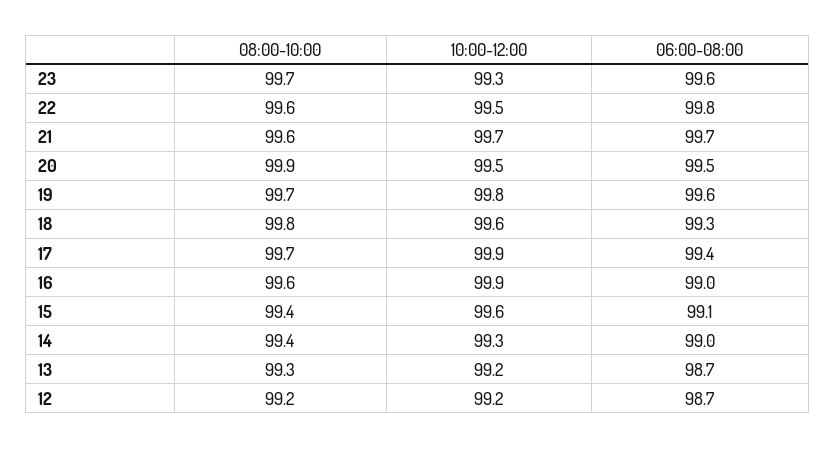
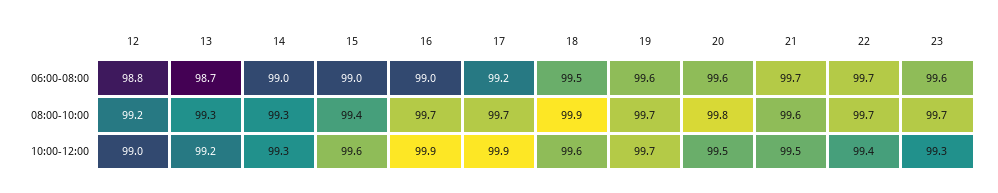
08:00-10:00, 22: 99.6 -> 99.7
10:00-12:00, 22: 99.5 -> 99.4
06:00-08:00, 22: 99.8 -> 99.7
10:00-12:00, 21: 99.7 -> 99.5
08:00-10:00, 20: 99.9 -> 99.8
06:00-08:00, 20: 99.5 -> 99.6
10:00-12:00, 19: 99.8 -> 99.7
08:00-10:00, 18: 99.8 -> 99.9
06:00-08:00, 18: 99.3 -> 99.5
06:00-08:00, 17: 99.4 -> 99.2
08:00-10:00, 16: 99.6 -> 99.7
06:00-08:00, 15: 99.1 -> 99
08:00-10:00, 14: 99.4 -> 99.3
10:00-12:00, 12: 99.2 -> 99
06:00-08:00, 12: 98.7 -> 98.8

